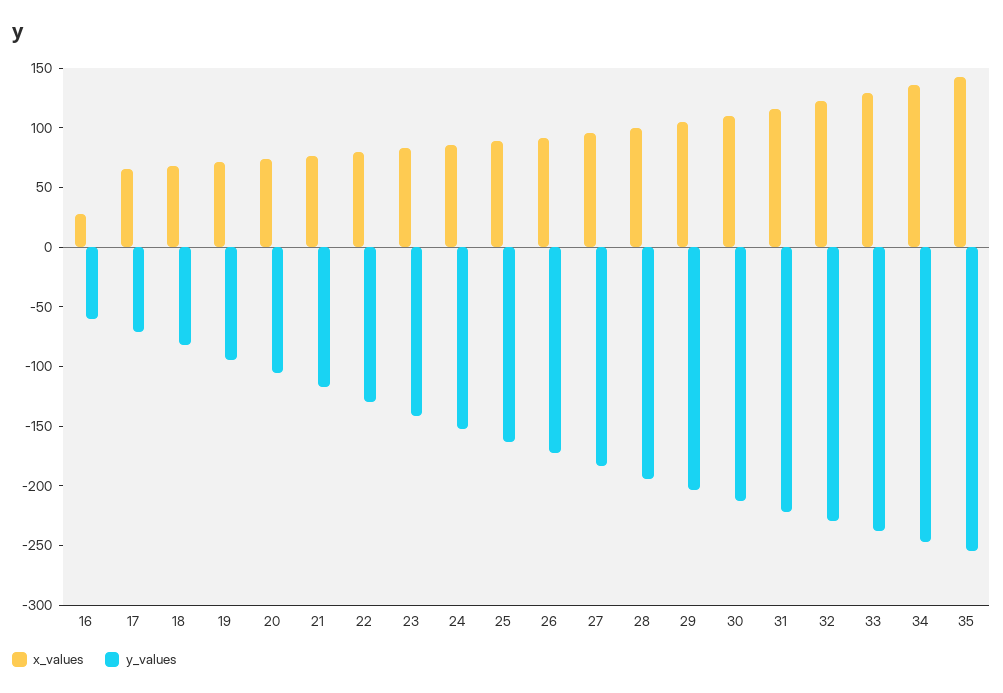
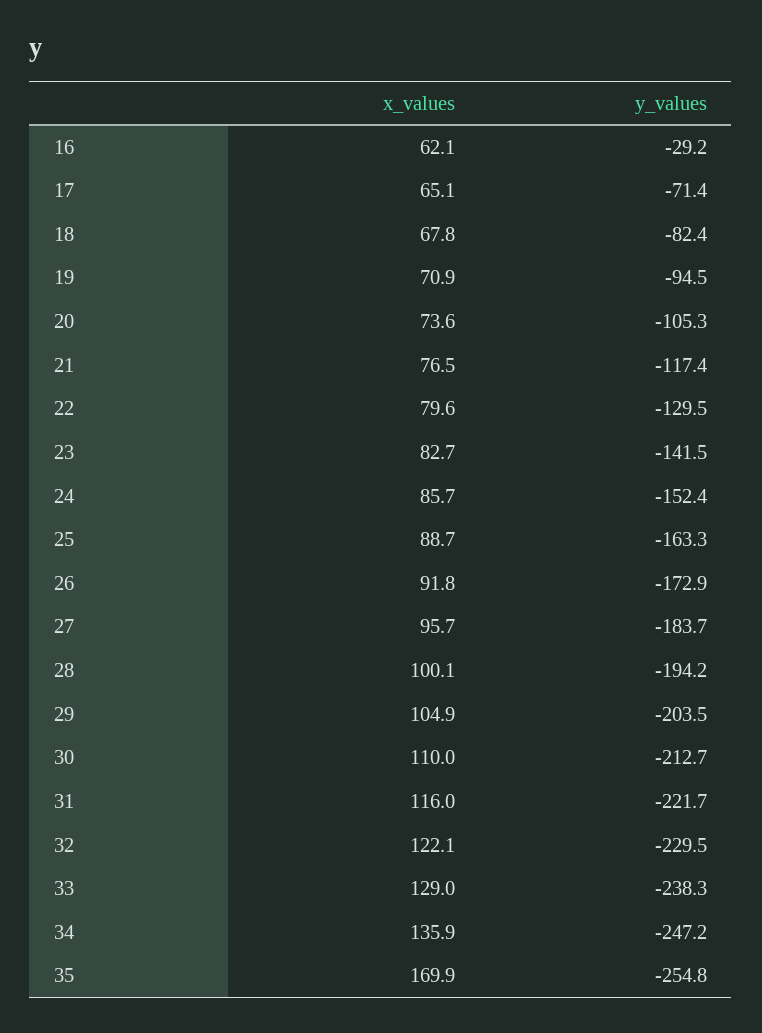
x_values, 16: 30 -> 62.1
y_values, 16: -60 -> -29.2
x_values, 35: 140 -> 169.9

